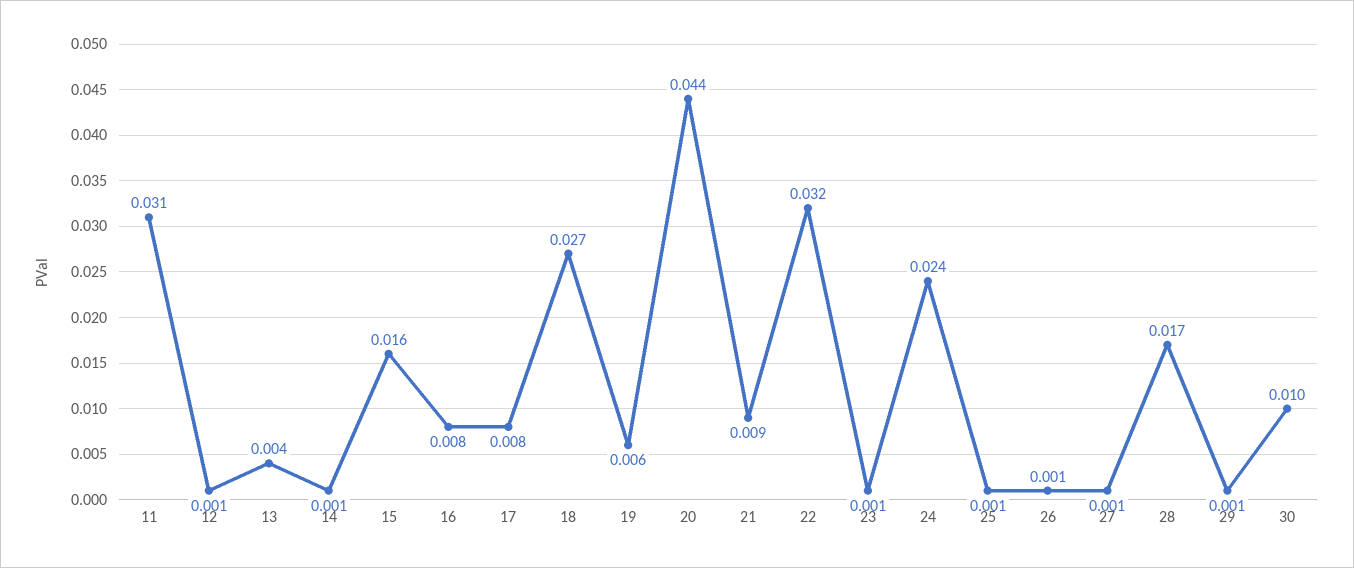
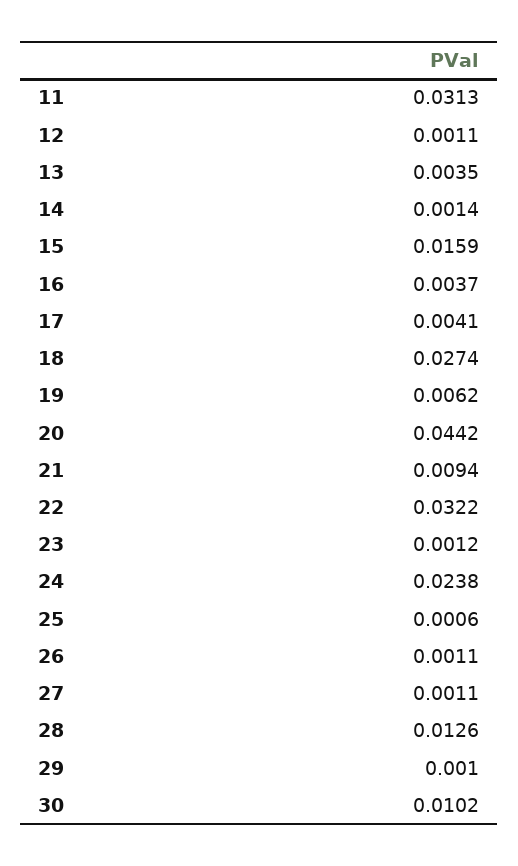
16: 0.008 -> 0.0037
17: 0.008 -> 0.0041
28: 0.017 -> 0.0126

